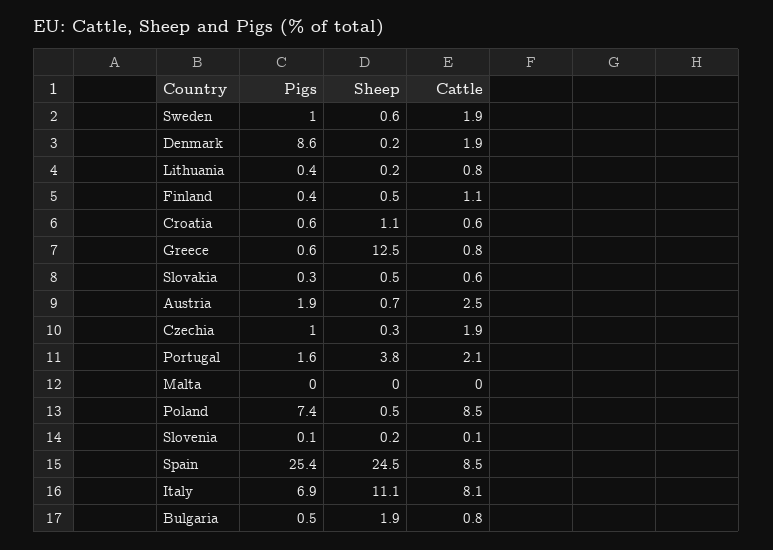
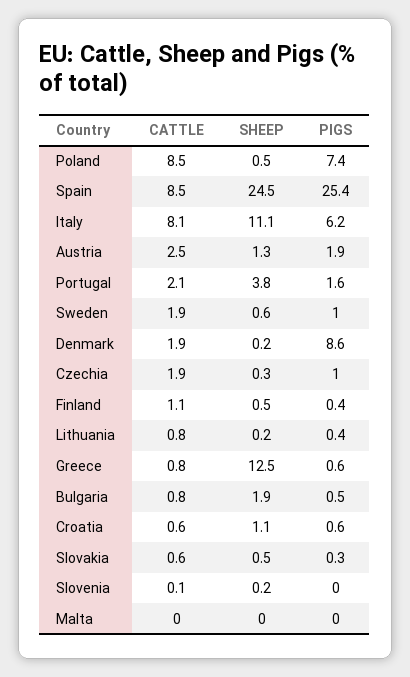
Sheep, Austria: 0.7 -> 1.3
Pigs, Slovenia: 0.1 -> 0
Pigs, Italy: 6.9 -> 6.2

